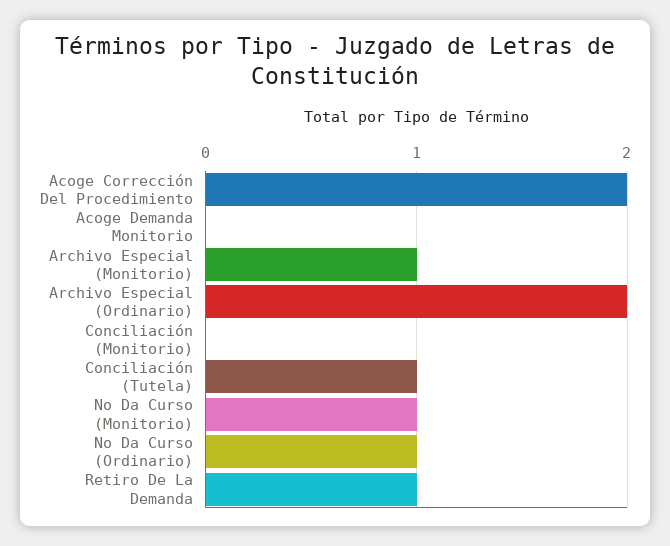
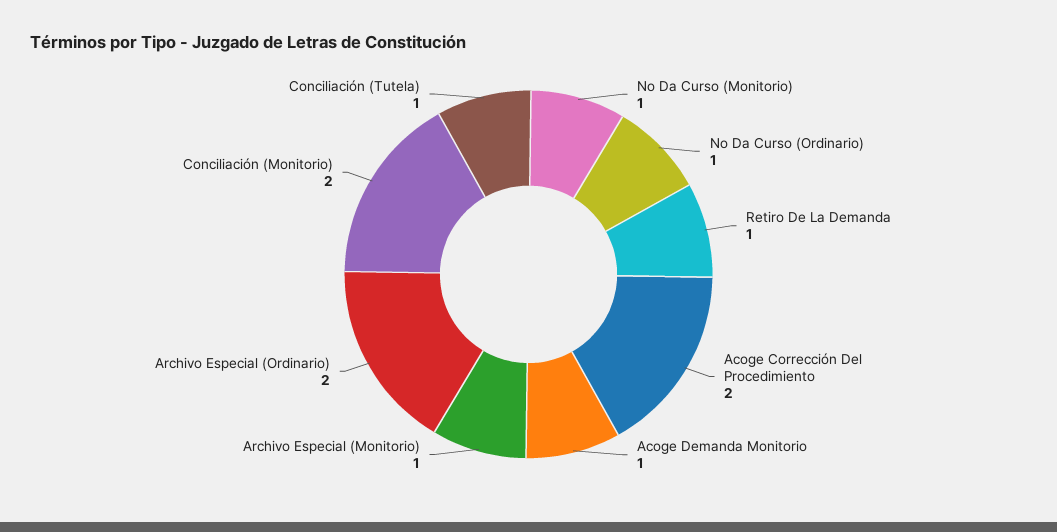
Acoge Demanda Monitorio: 0 -> 1
Conciliación (Monitorio): 0 -> 2

